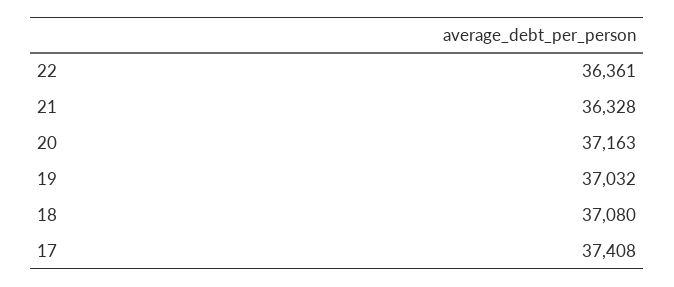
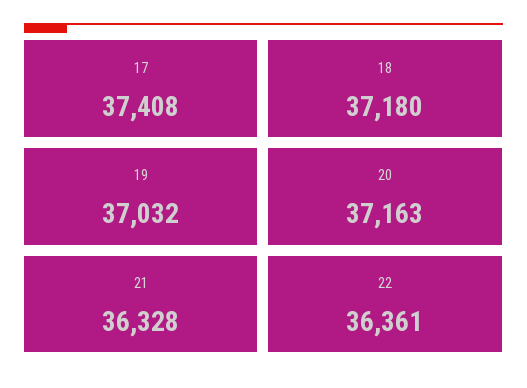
18: 37080 -> 37180

